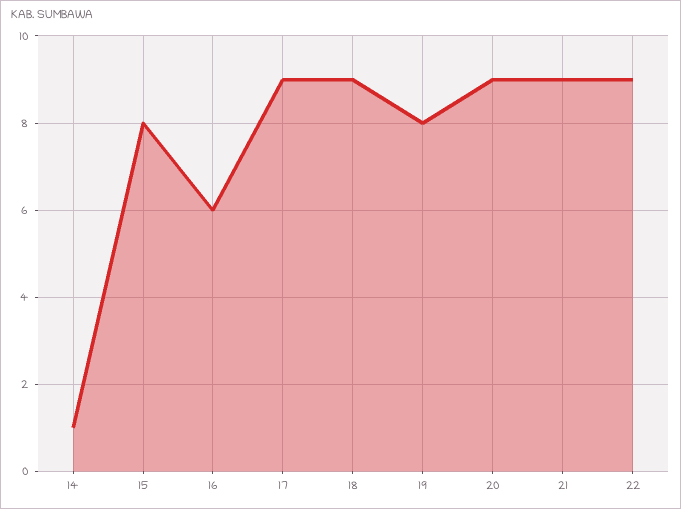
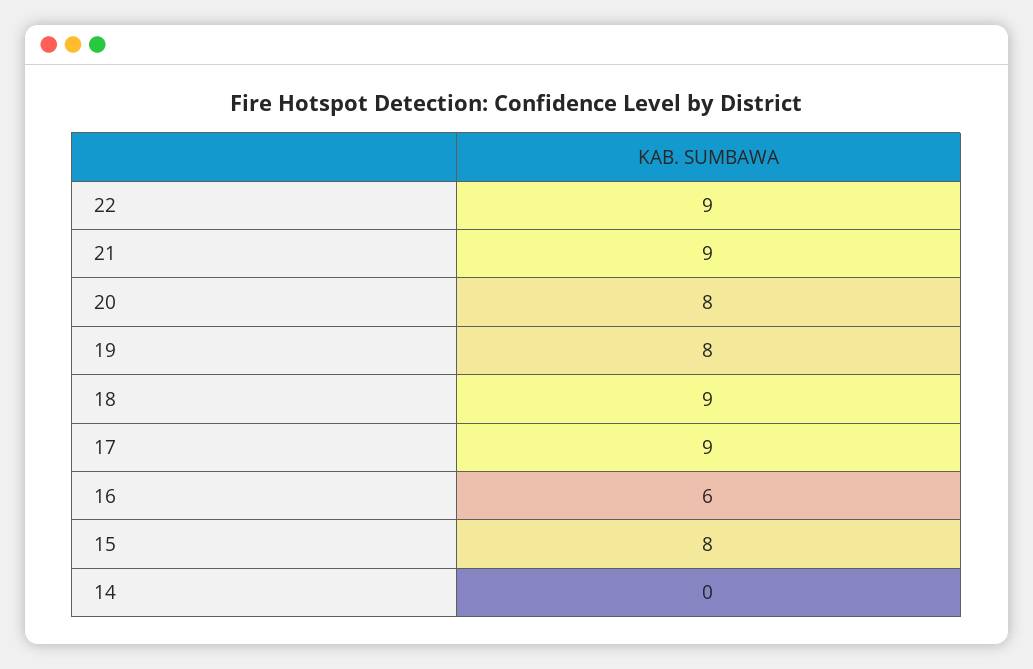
14: 1 -> 0
20: 9 -> 8

